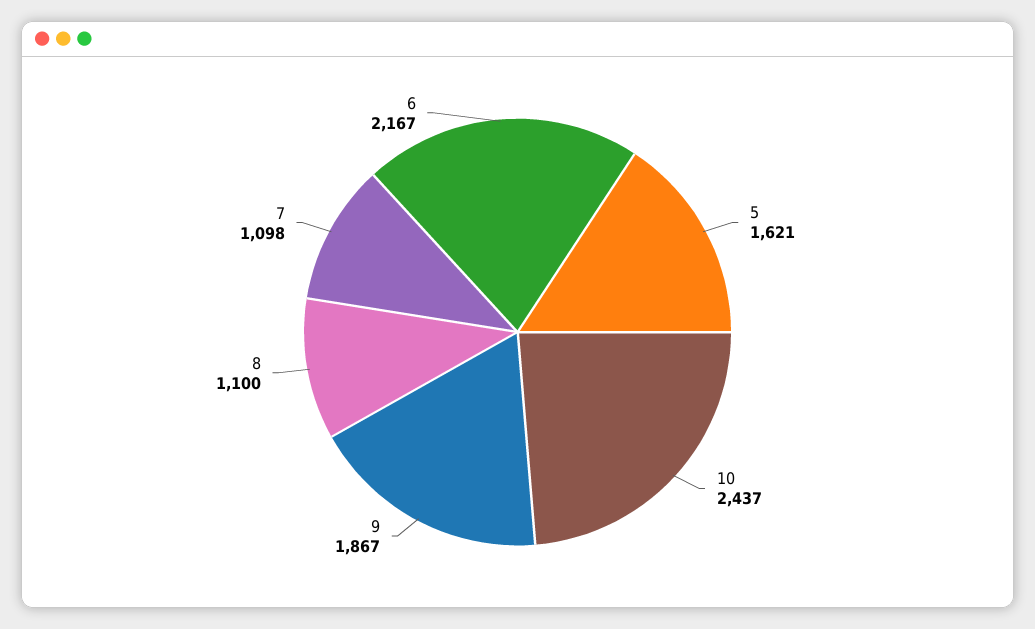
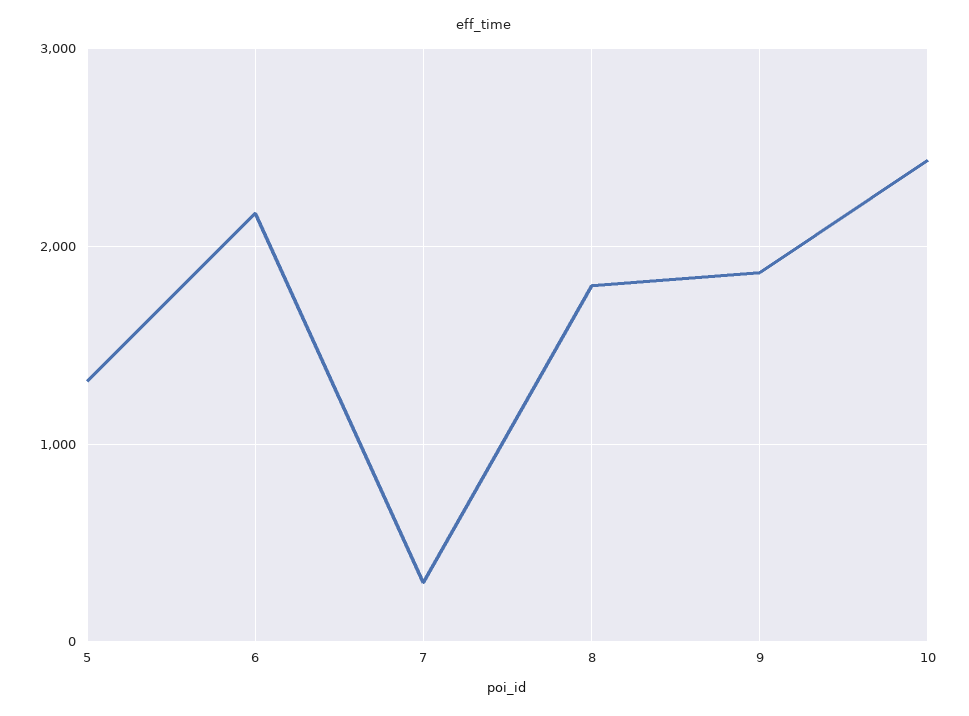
5: 1621 -> 1300
8: 1100 -> 1800
7: 1098 -> 300

